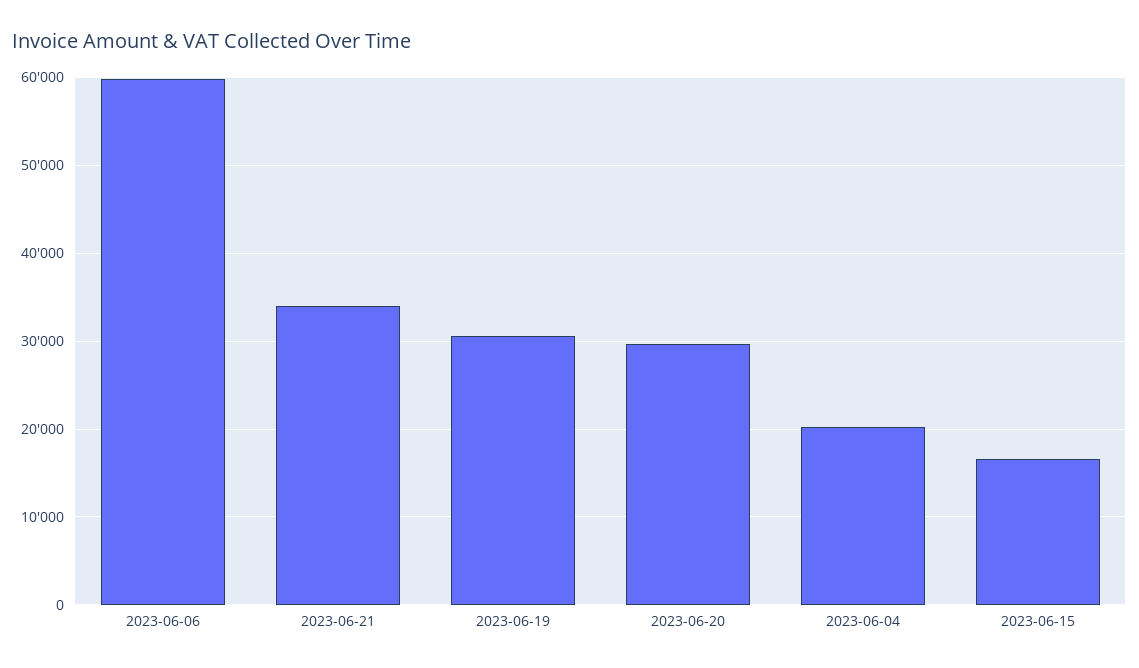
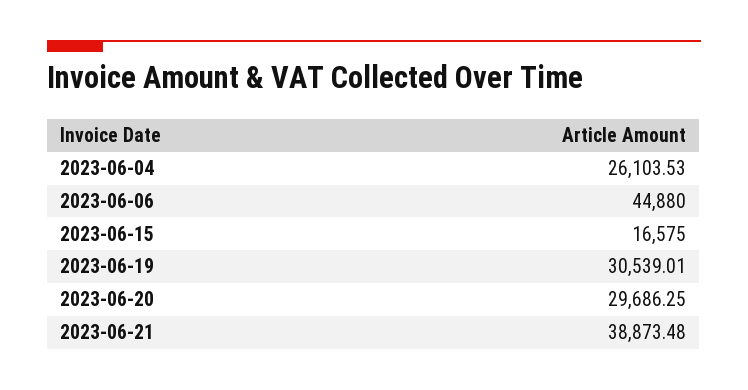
2023-06-06: 60000 -> 44880
2023-06-21: 34000 -> 38873.48
2023-06-04: 20000 -> 26103.53

